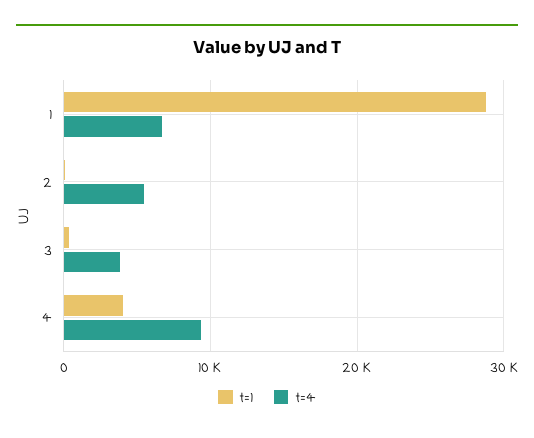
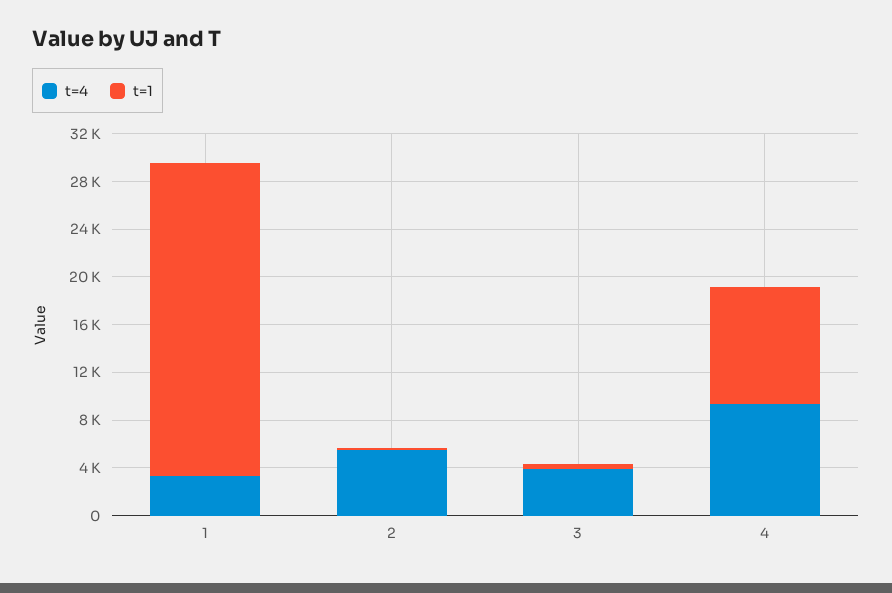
t=1, 1: 29000 -> 26000
t=4, 1: 7000 -> 3000
t=1, 4: 4000 -> 10000

